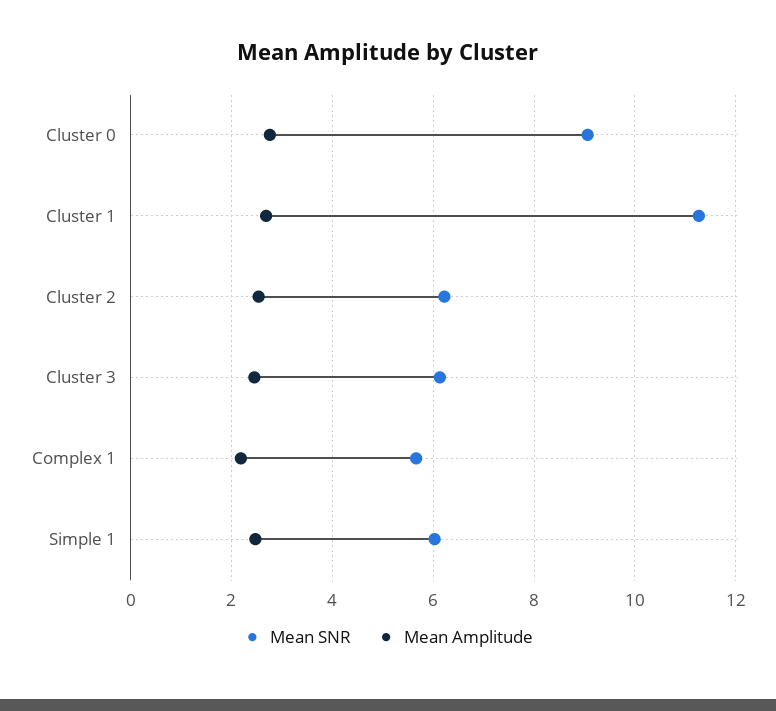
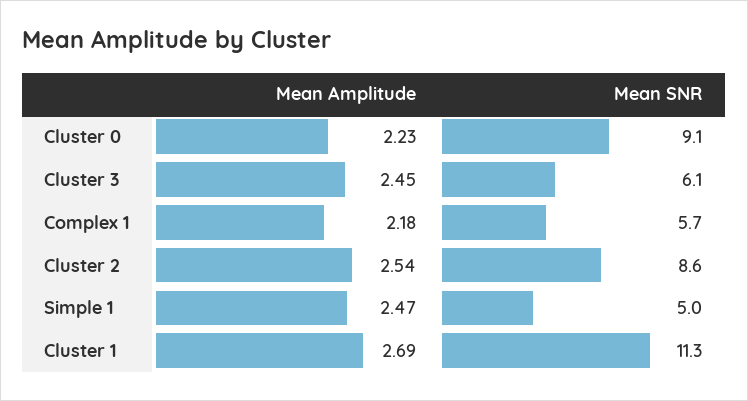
Mean Amplitude, Cluster 0: 2.8 -> 2.23
Mean SNR, Cluster 2: 6.2 -> 8.6
Mean SNR, Simple 1: 6 -> 5

